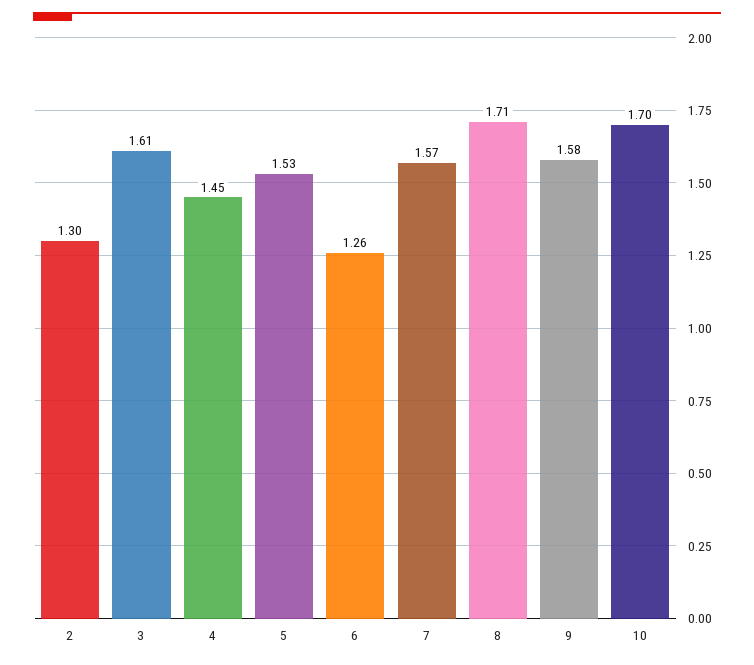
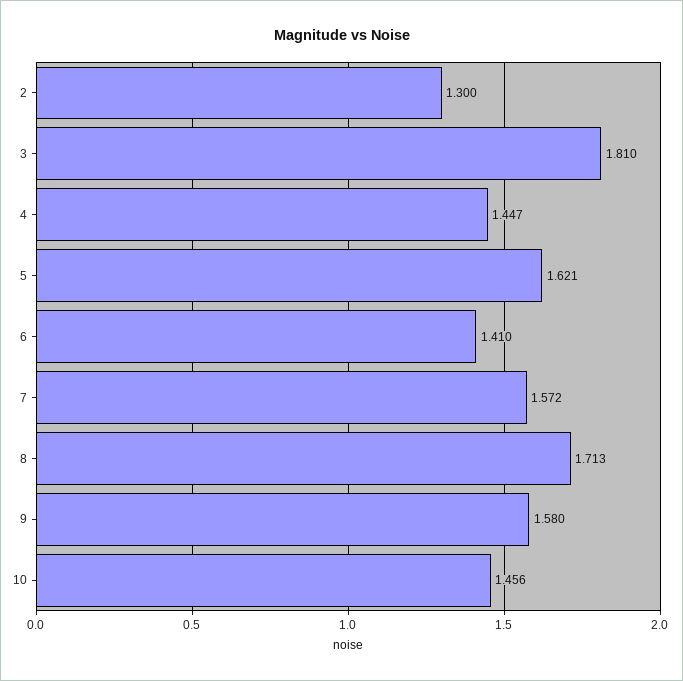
3: 1.61 -> 1.81
5: 1.53 -> 1.621
6: 1.26 -> 1.41
10: 1.7 -> 1.456

